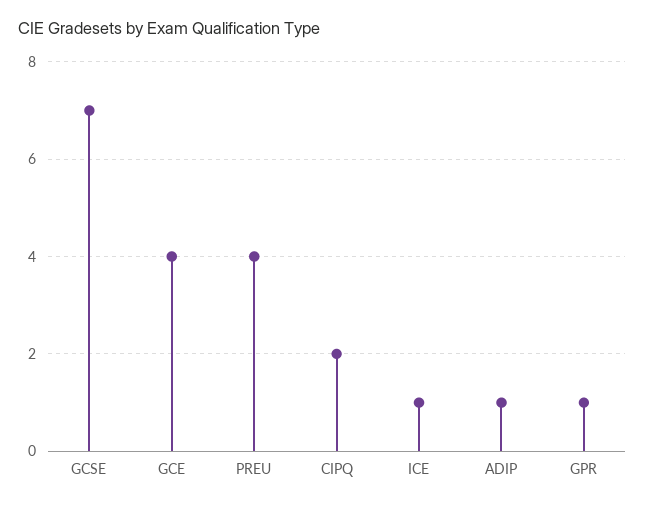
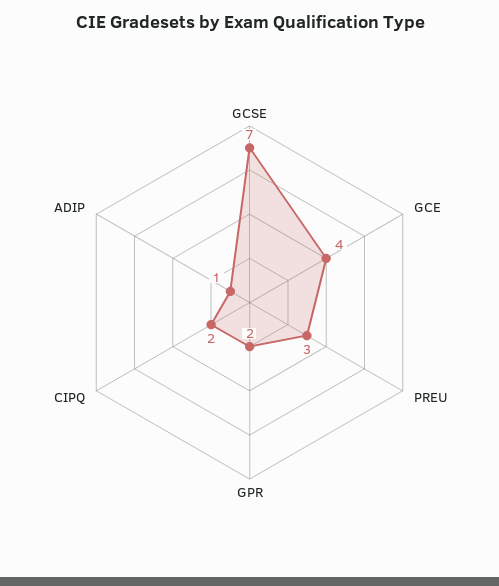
PREU: 4 -> 3
ICE: 1 -> none
GPR: 1 -> 2

